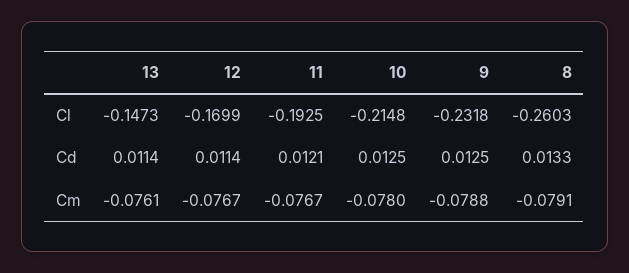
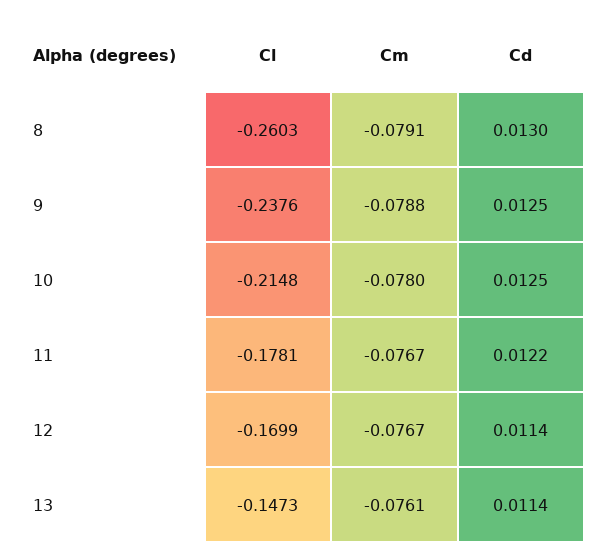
11, Cl: -0.1925 -> -0.1781
9, Cl: -0.2318 -> -0.2376
11, Cd: 0.0121 -> 0.0122
8, Cd: 0.0133 -> 0.013

